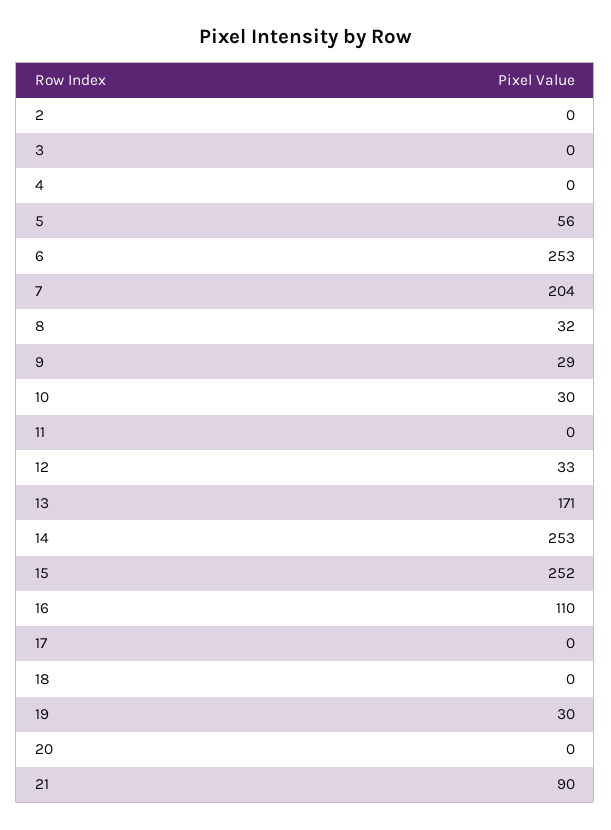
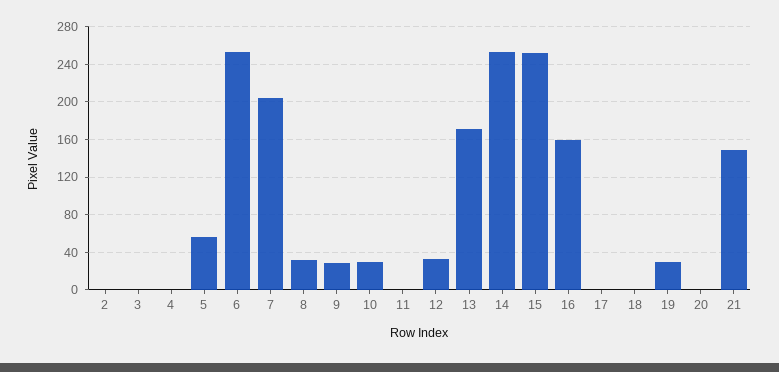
16: 110 -> 160
21: 90 -> 150

